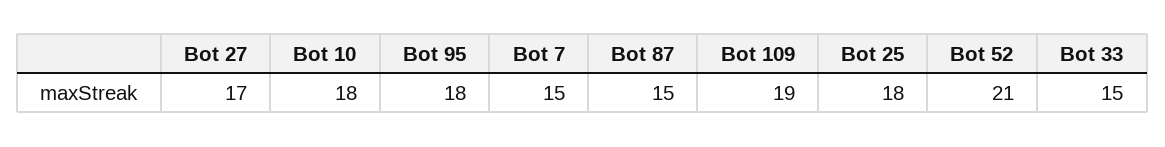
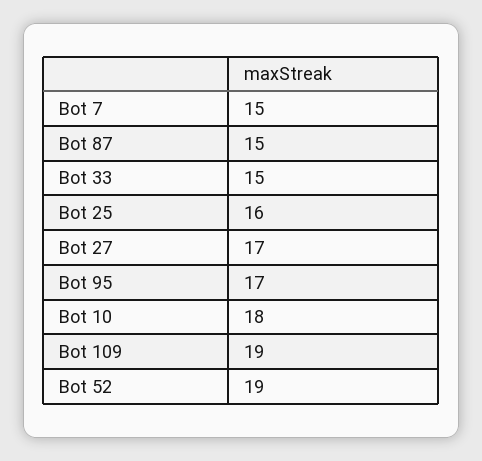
Bot 95: 18 -> 17
Bot 25: 18 -> 16
Bot 52: 21 -> 19

